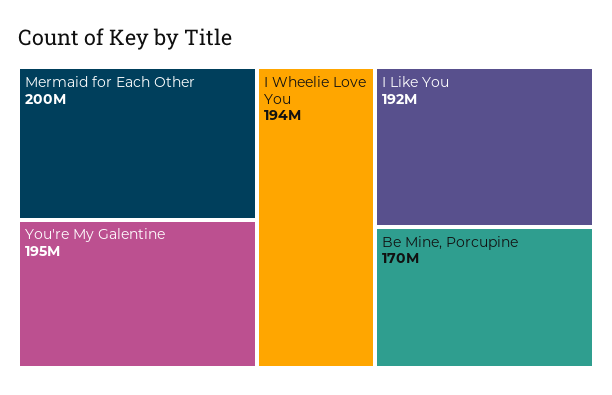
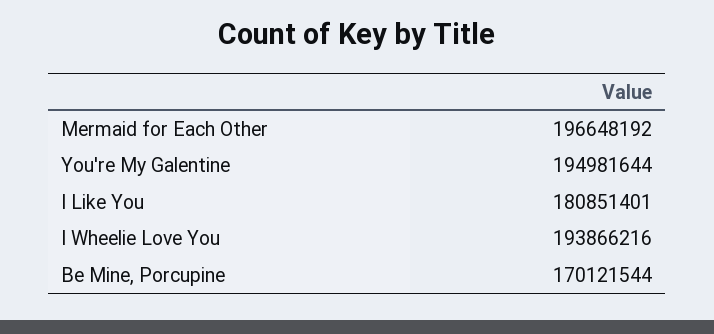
Mermaid for Each Other: 200000000 -> 196648192
I Like You: 192000000 -> 180851401

